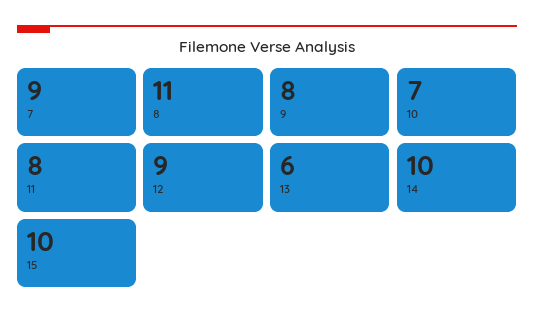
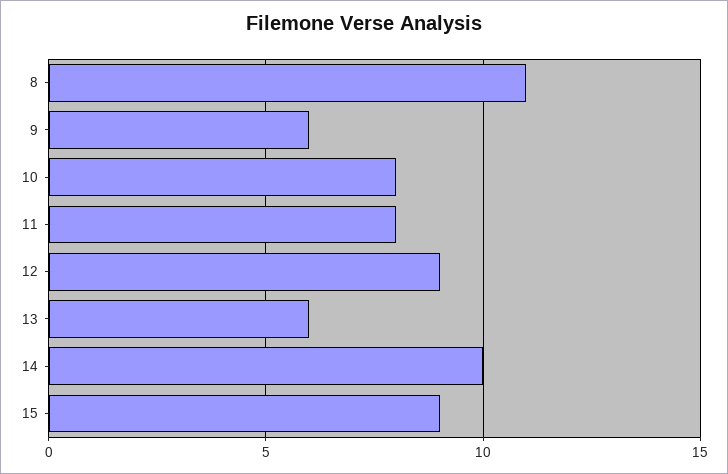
7: 9 -> none
9: 8 -> 6
10: 7 -> 8
15: 10 -> 9

